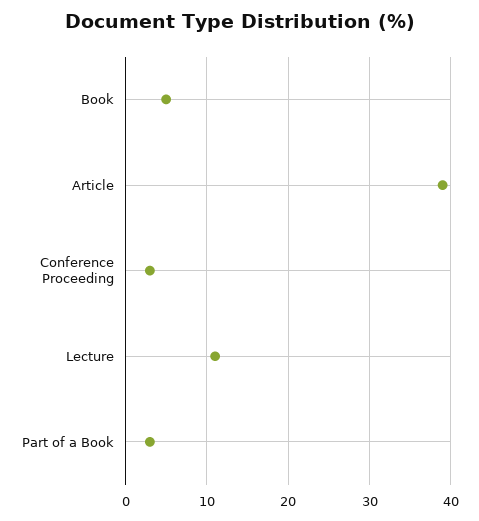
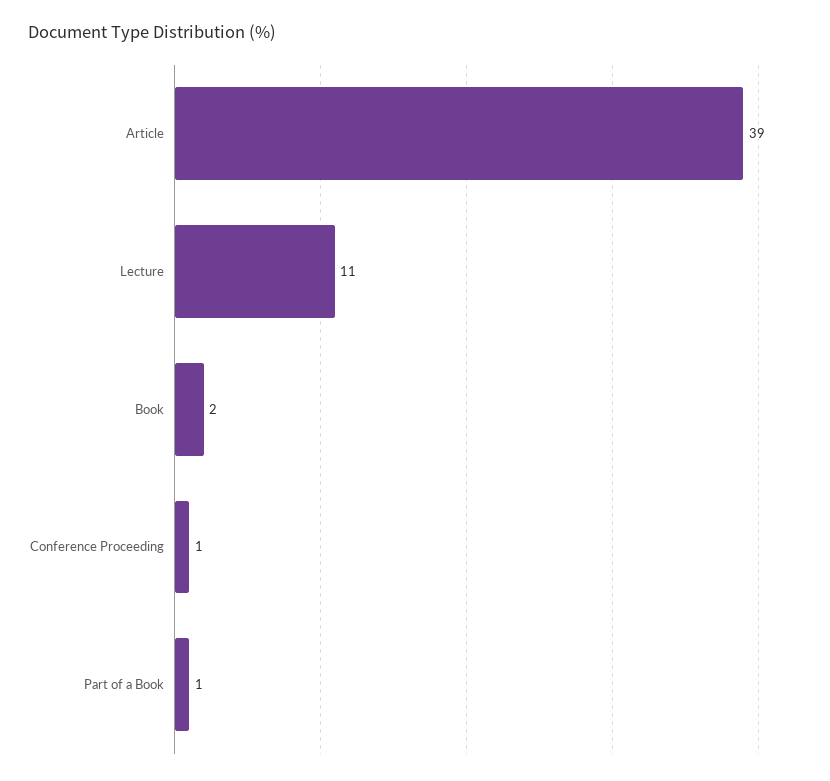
Book: 5 -> 2
Conference Proceeding: 3 -> 1
Part of a Book: 3 -> 1

